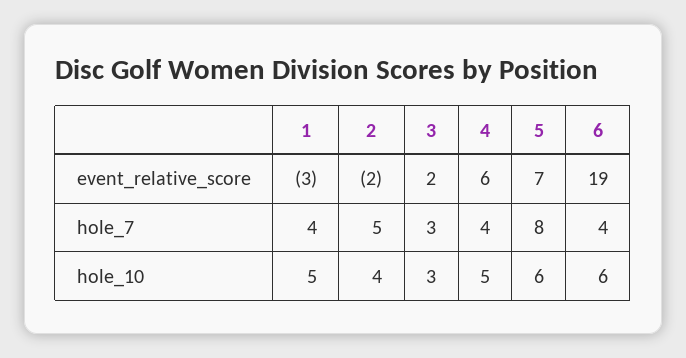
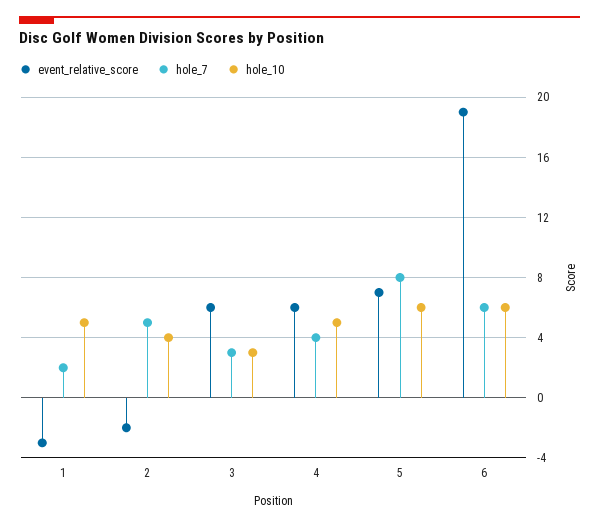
event_relative_score, 3: 2 -> 6
hole_7, 1: 4 -> 2
hole_7, 6: 4 -> 6

